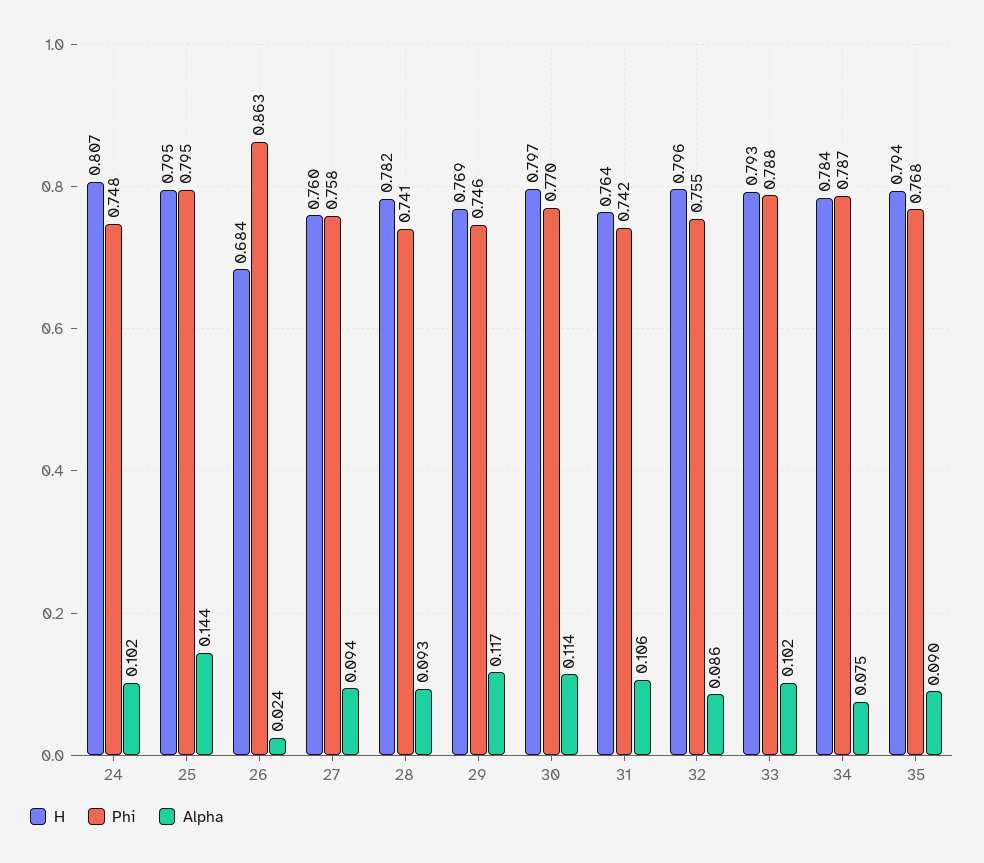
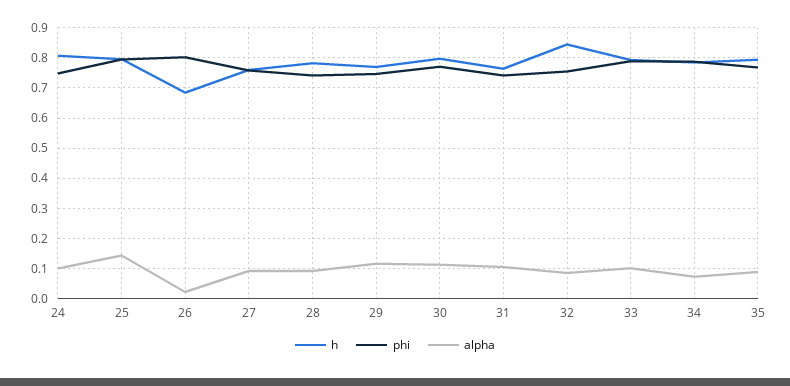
Phi, 26: 0.863 -> 0.8
H, 32: 0.796 -> 0.84

